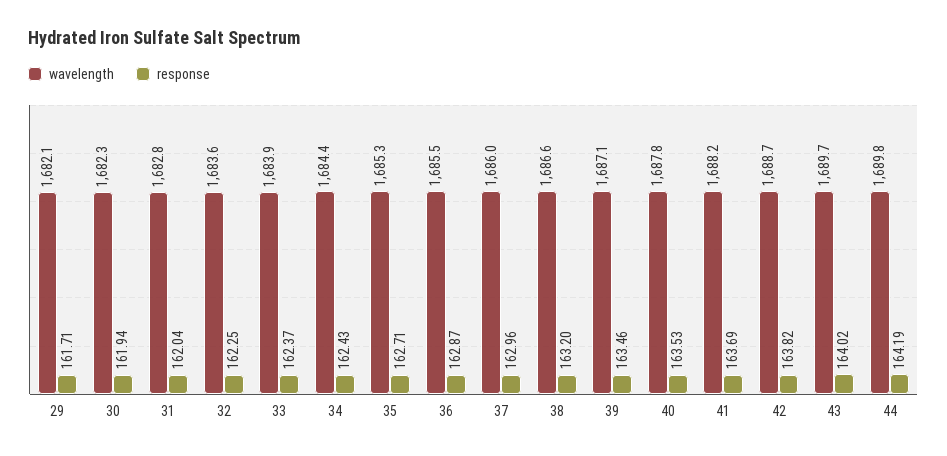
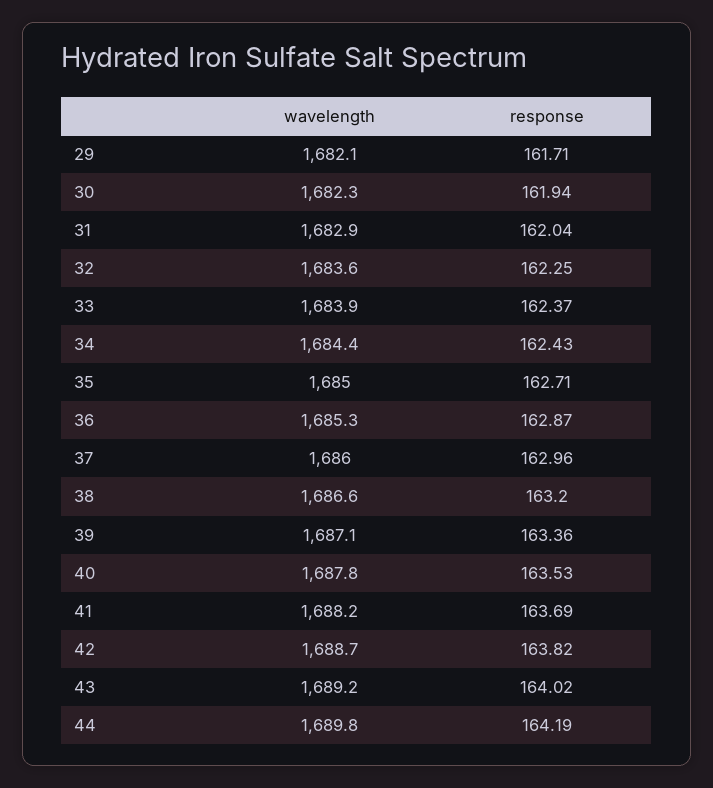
wavelength, 31: 1682.8 -> 1682.9
wavelength, 35: 1685.3 -> 1685
wavelength, 36: 1685.5 -> 1685.3
response, 39: 163.46 -> 163.36
wavelength, 43: 1689.7 -> 1689.2

